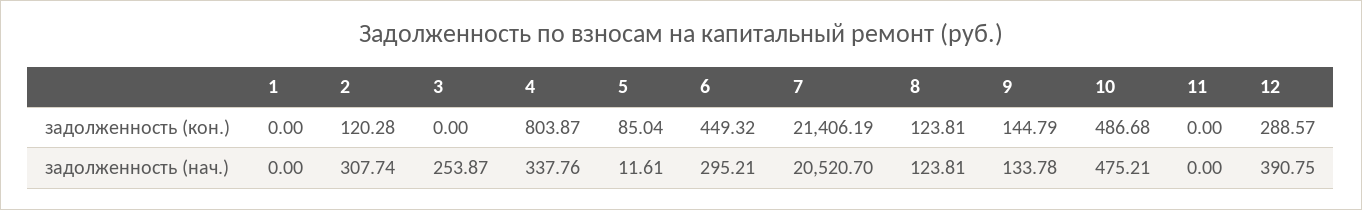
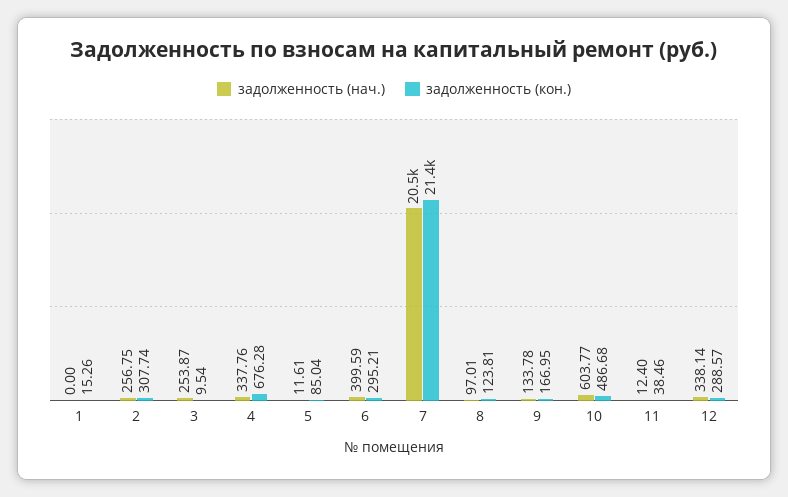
задолженность (кон.), 1: 0 -> 15.26
задолженность (кон.), 2: 120.28 -> 307.74
задолженность (кон.), 3: 0 -> 9.54
задолженность (кон.), 4: 803.87 -> 676.28
задолженность (кон.), 6: 449.32 -> 295.21
задолженность (кон.), 9: 144.79 -> 166.95
задолженность (кон.), 11: 0 -> 38.46
задолженность (нач.), 2: 307.74 -> 256.75
задолженность (нач.), 6: 295.21 -> 399.59
задолженность (нач.), 8: 123.81 -> 97.01
задолженность (нач.), 10: 475.21 -> 603.77
задолженность (нач.), 11: 0 -> 12.4
задолженность (нач.), 12: 390.75 -> 338.14

